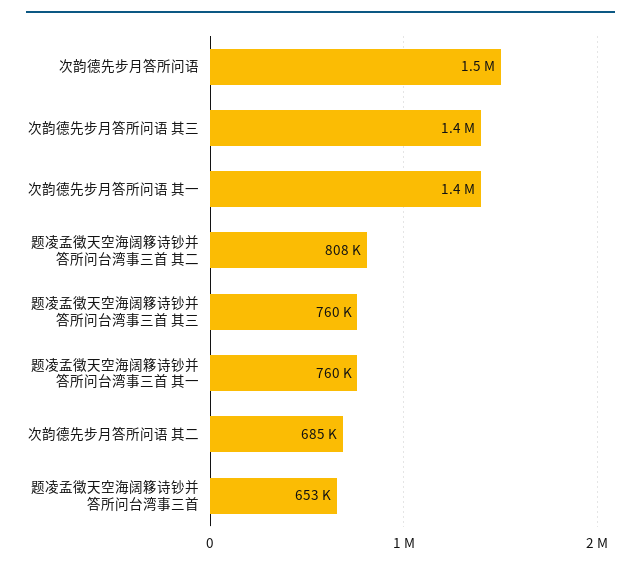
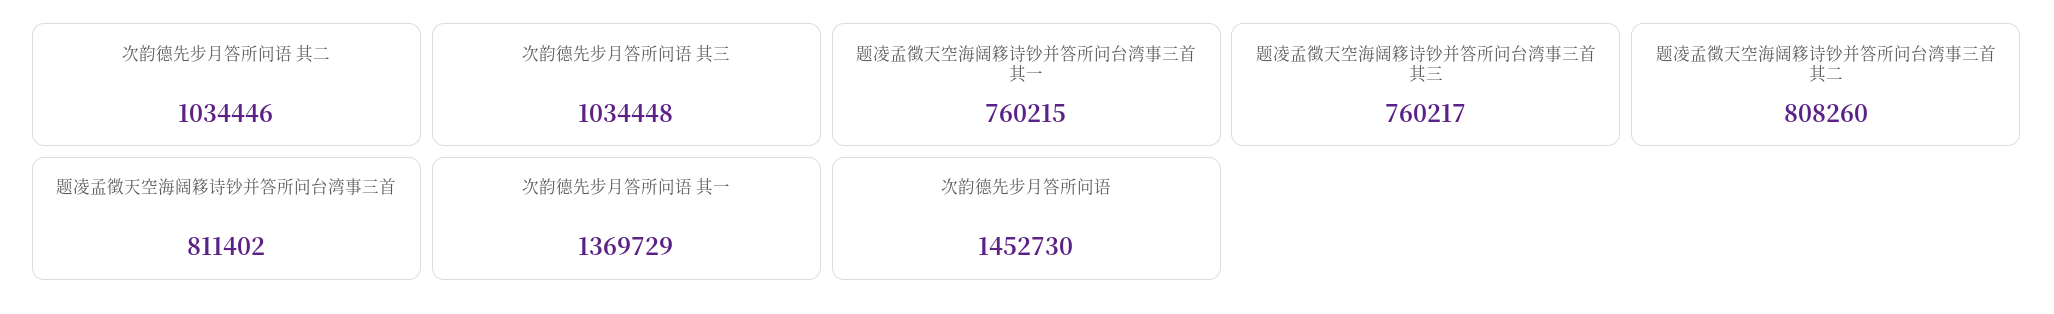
次韵德先步月答所问语 其三: 1400000 -> 1034448
次韵德先步月答所问语 其二: 685000 -> 1034446
题凌孟徵天空海阔簃诗钞并答所问台湾事三首: 653000 -> 811402

